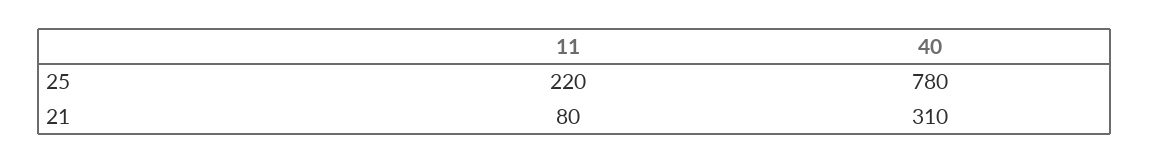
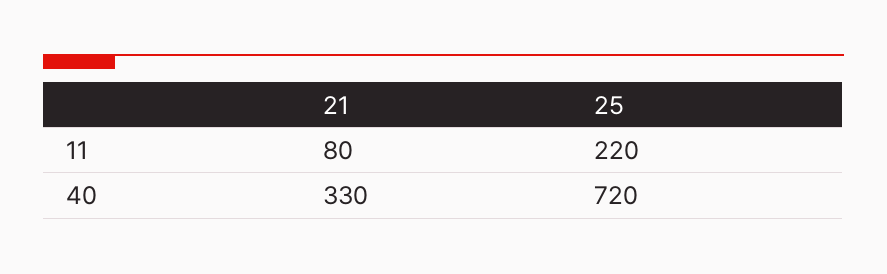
40, 25: 780 -> 720
40, 21: 310 -> 330

